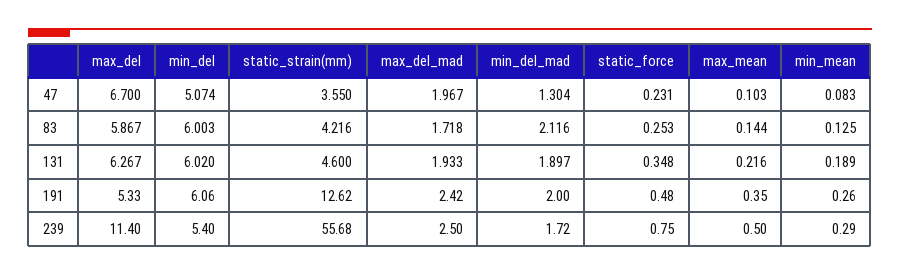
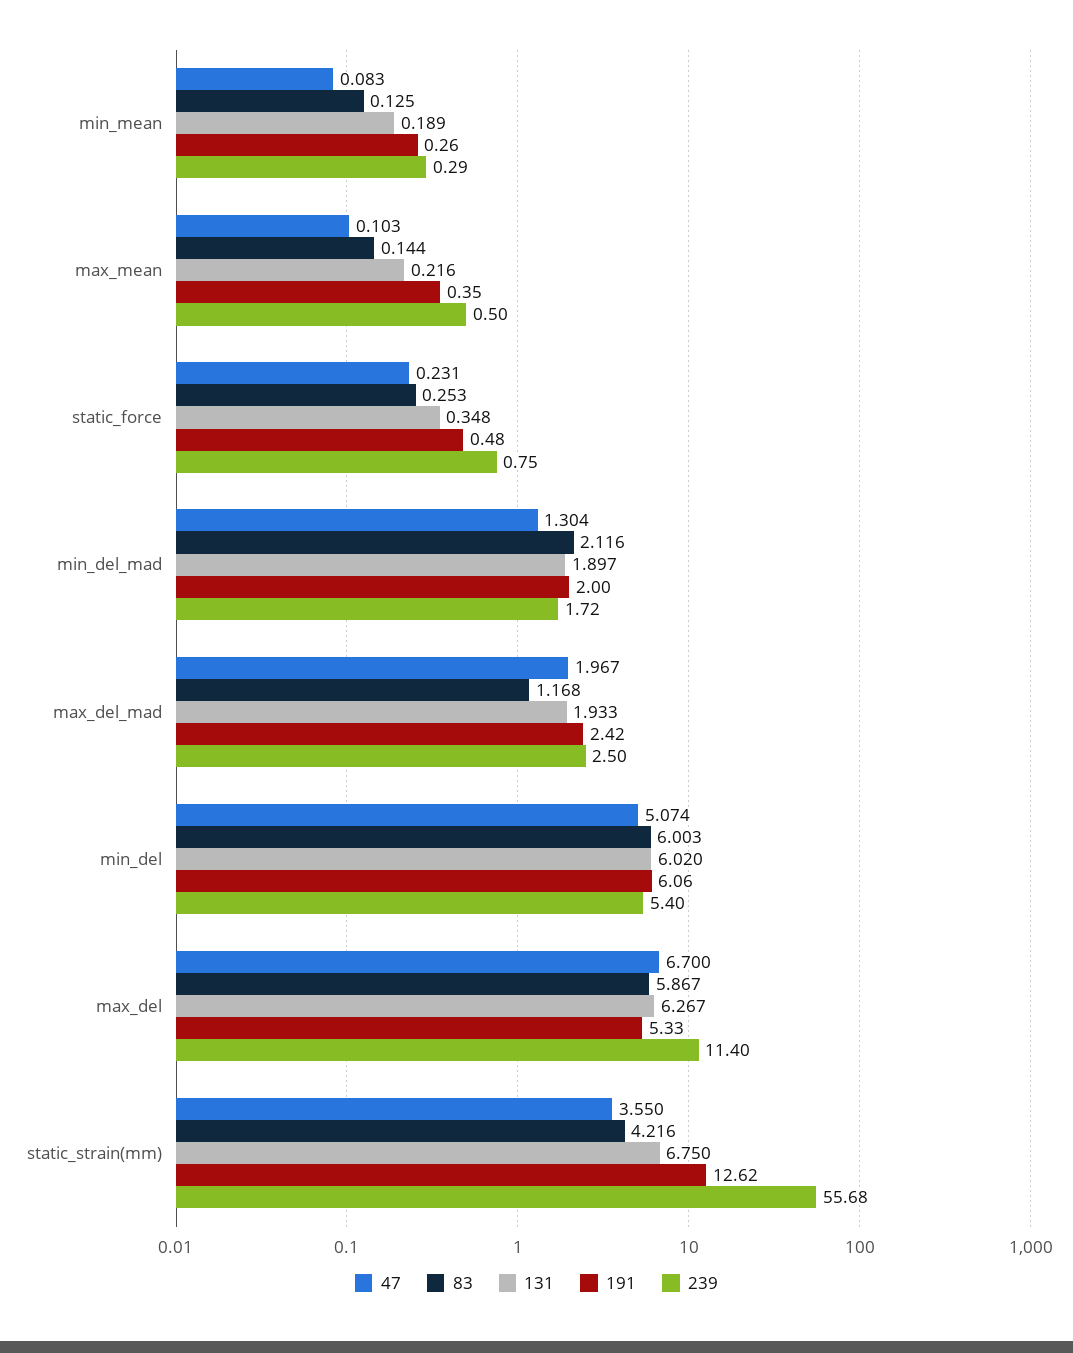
83, max_del_mad: 1.718 -> 1.168
131, static_strain(mm): 4.6 -> 6.75

